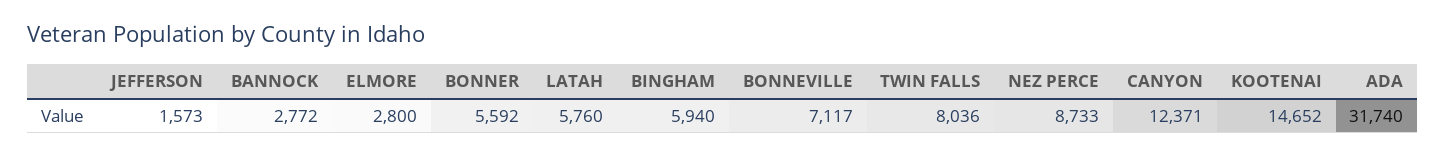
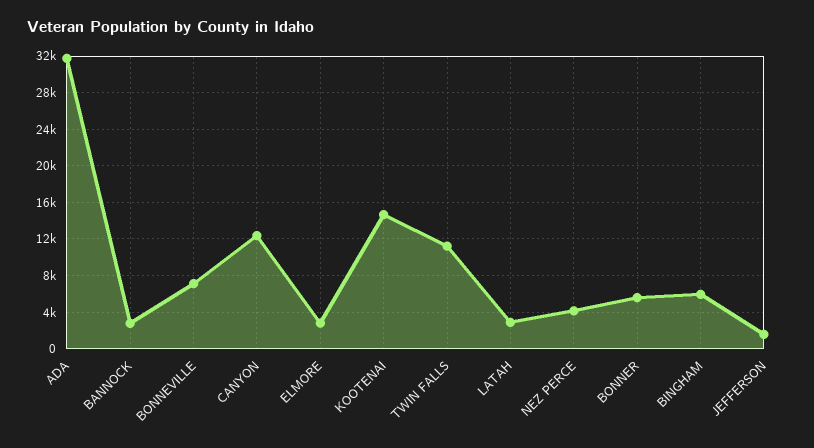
LATAH: 5760 -> 3000
TWIN FALLS: 8036 -> 11000
NEZ PERCE: 8733 -> 4000

